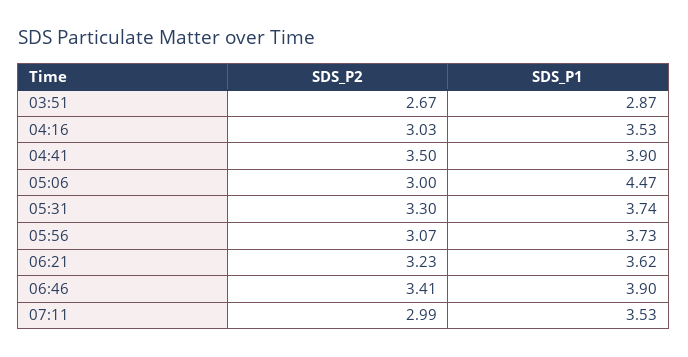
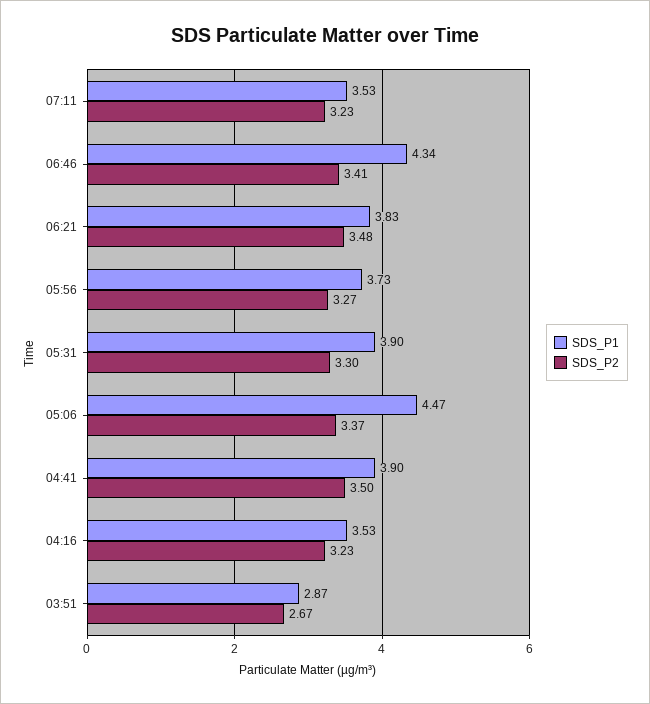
SDS_P2, 04:16: 3.03 -> 3.23
SDS_P2, 05:06: 3 -> 3.37
SDS_P1, 05:31: 3.74 -> 3.9
SDS_P2, 05:56: 3.07 -> 3.27
SDS_P2, 06:21: 3.23 -> 3.48
SDS_P1, 06:21: 3.62 -> 3.83
SDS_P1, 06:46: 3.9 -> 4.34
SDS_P2, 07:11: 2.99 -> 3.23

